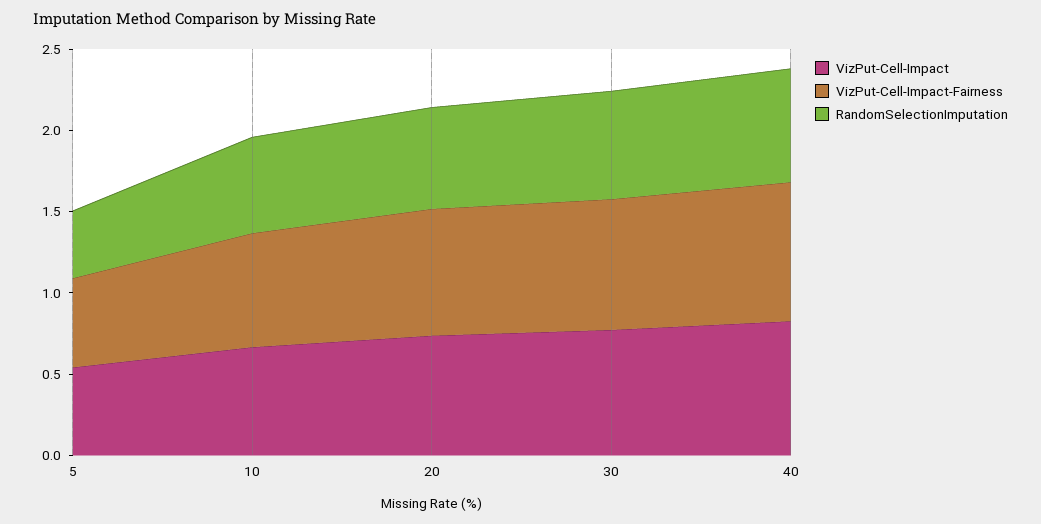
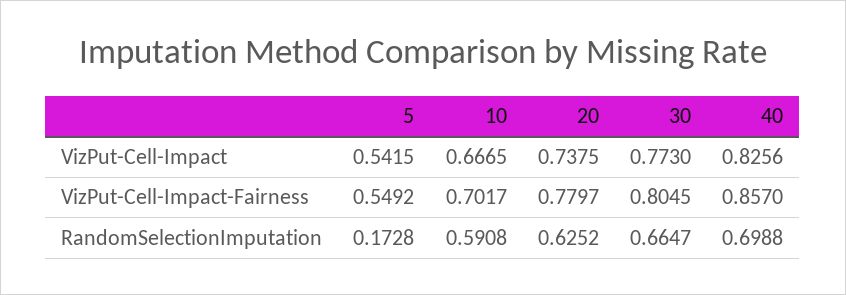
RandomSelectionImputation, 5: 0.4 -> 0.1728

